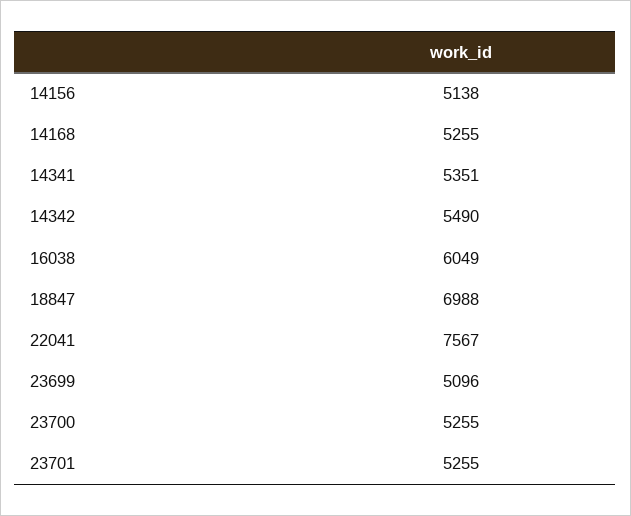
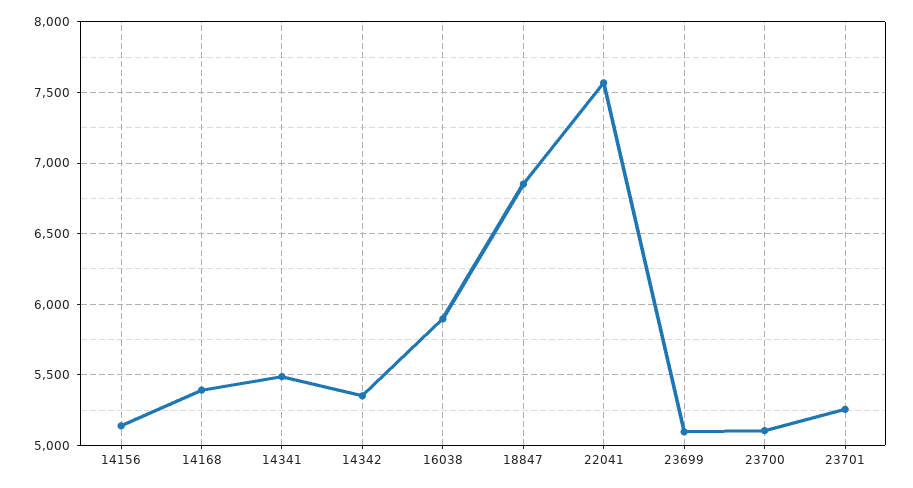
14168: 5255 -> 5400
14341: 5351 -> 5500
14342: 5490 -> 5350
16038: 6049 -> 5900
18847: 6988 -> 6850
23700: 5255 -> 5100

